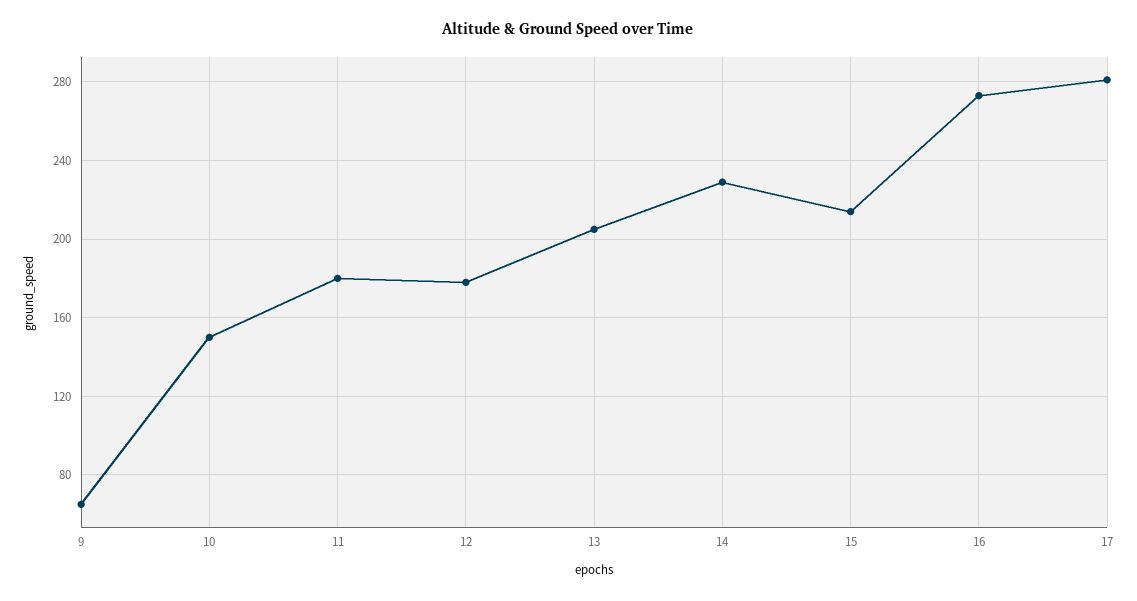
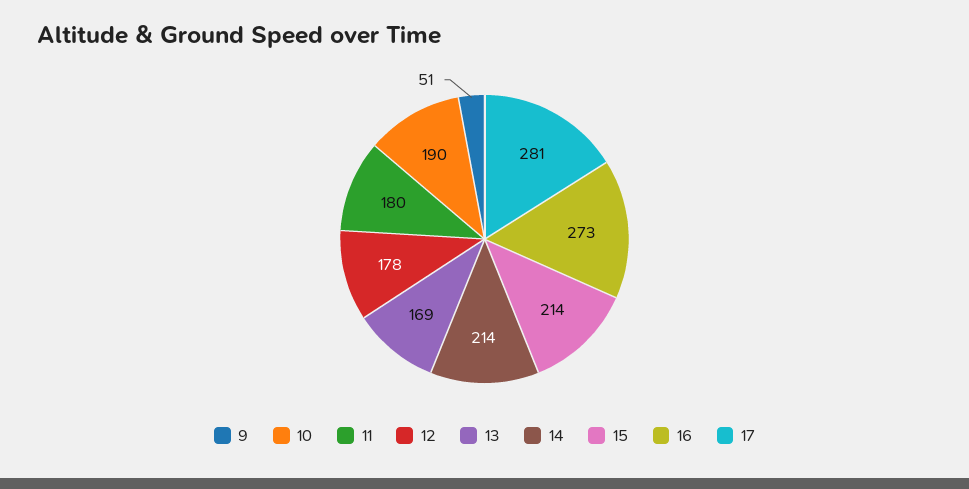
9: 65 -> 51
10: 150 -> 190
13: 205 -> 169
14: 230 -> 214

